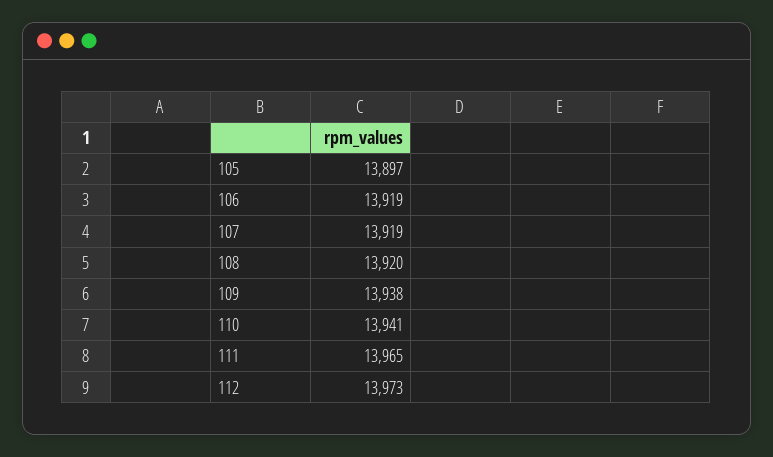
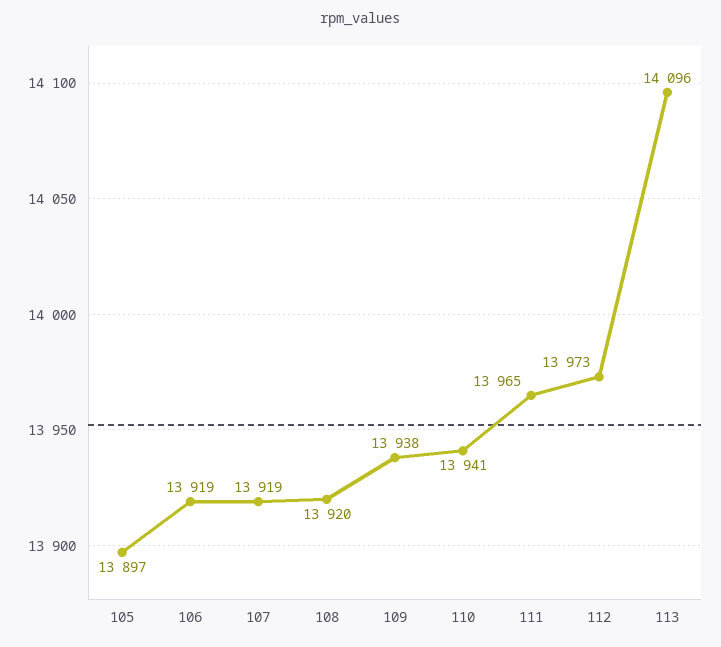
113: none -> 14096

